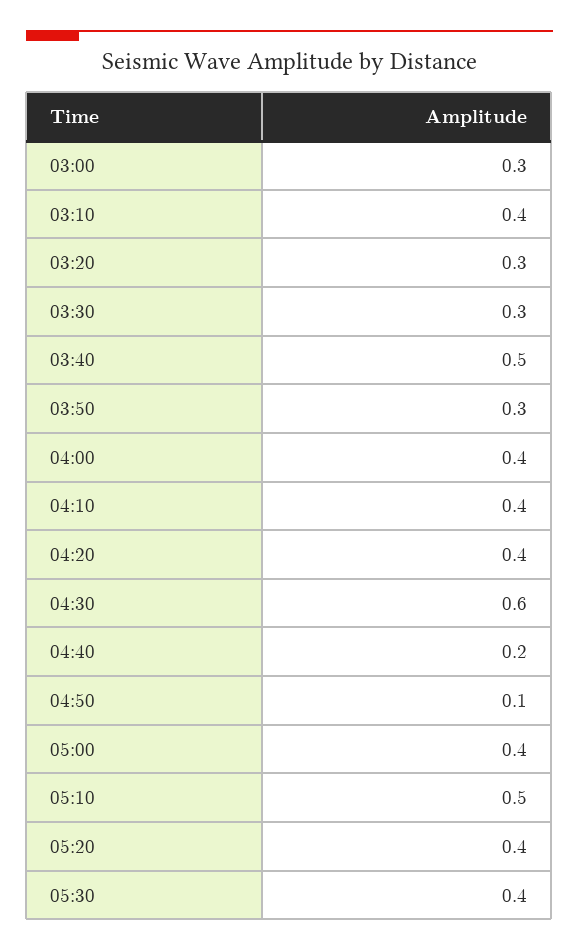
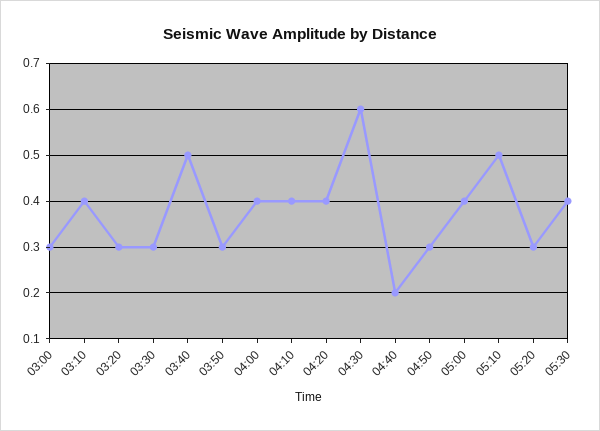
04:50: 0.1 -> 0.3
05:20: 0.4 -> 0.3

